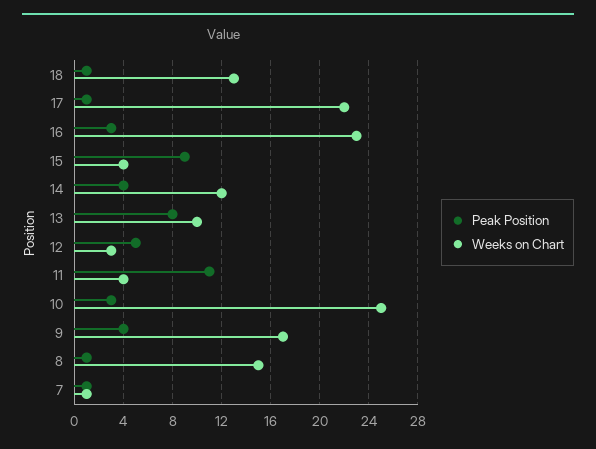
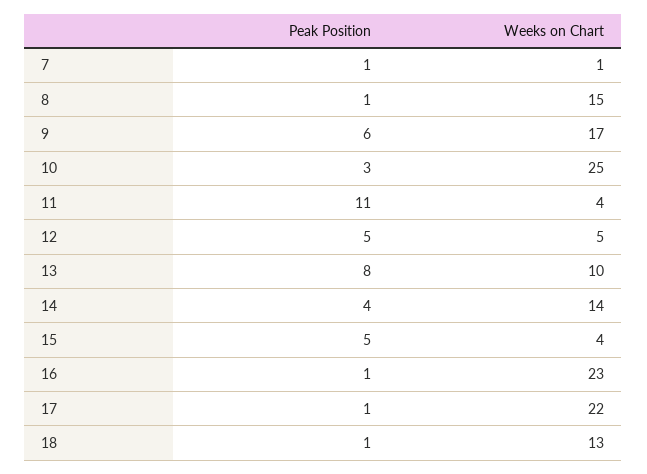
Peak Position, 16: 3 -> 1
Peak Position, 15: 9 -> 5
Weeks on Chart, 14: 12 -> 14
Weeks on Chart, 12: 3 -> 5
Peak Position, 9: 4 -> 6

